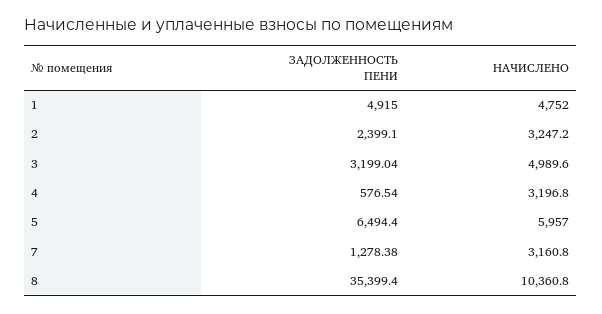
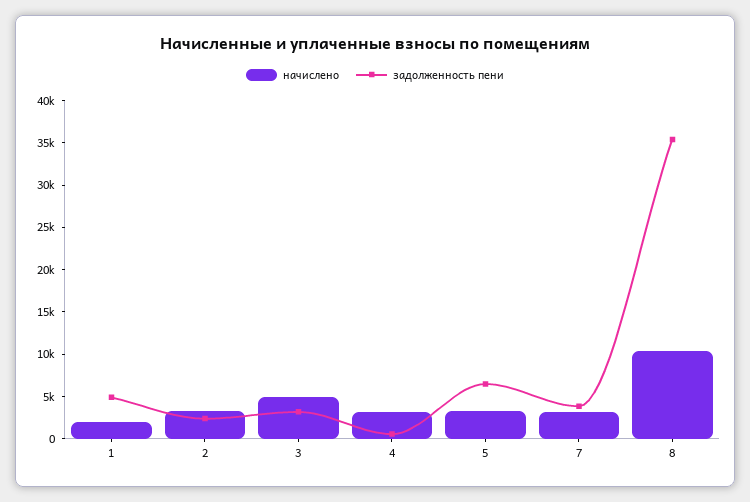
НАЧИСЛЕНО, 1: 4752 -> 2000
НАЧИСЛЕНО, 5: 5957 -> 3000
ЗАДОЛЖЕННОСТЬ ПЕНИ, 7: 1278.38 -> 4000

